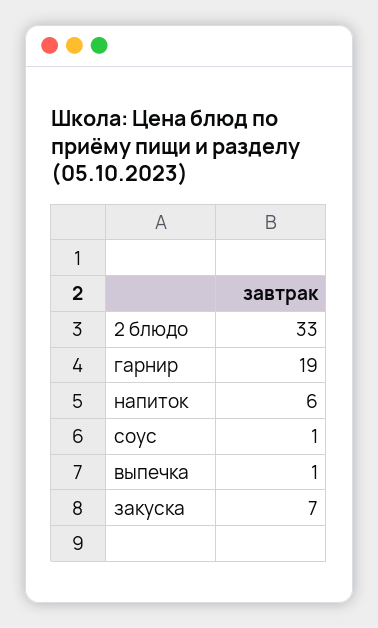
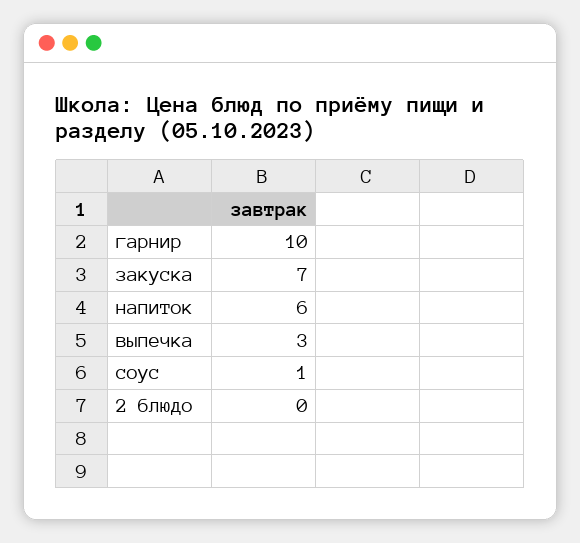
2 блюдо: 33 -> 0
гарнир: 19 -> 10
выпечка: 1 -> 3

